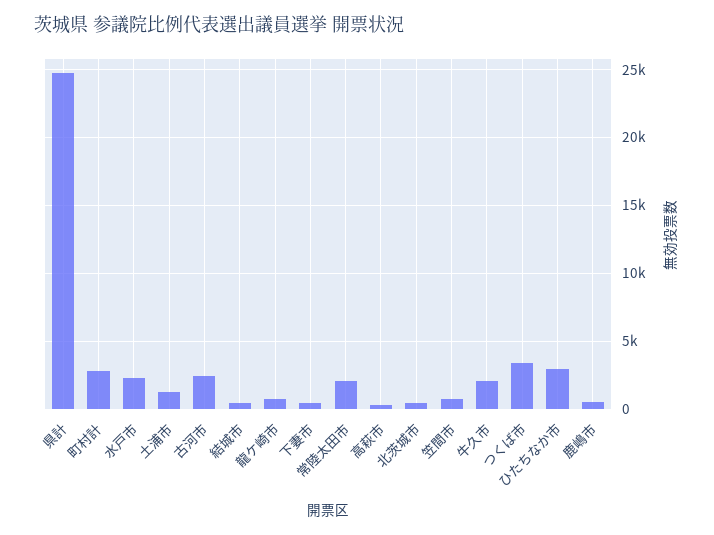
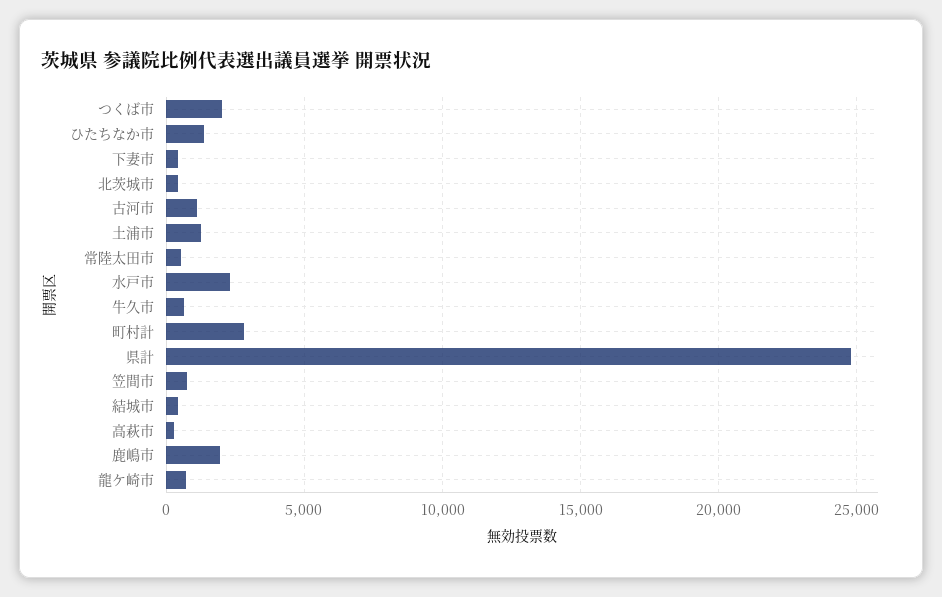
古河市: 2500 -> 1000
常陸太田市: 2000 -> 500
牛久市: 2000 -> 500
つくば市: 3500 -> 2000
ひたちなか市: 3000 -> 1500
鹿嶋市: 500 -> 2000

